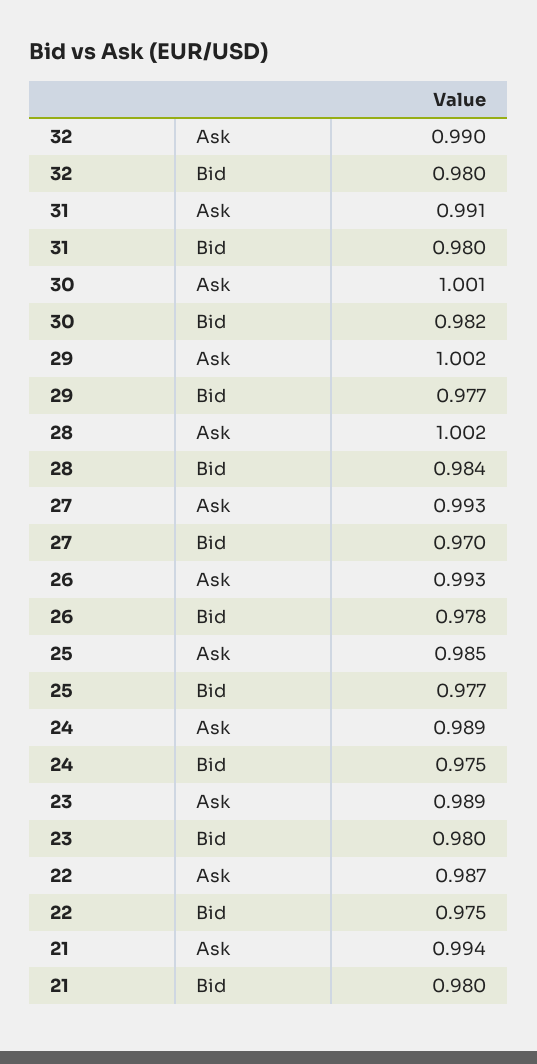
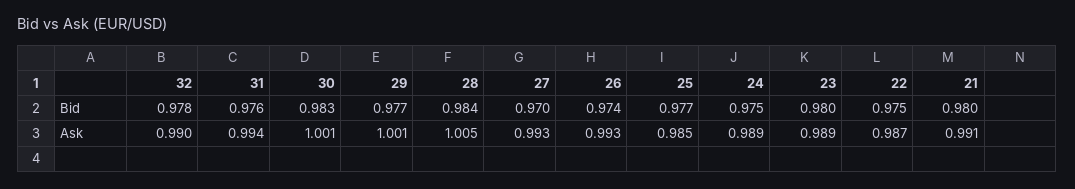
32, Bid: 0.98 -> 0.978
31, Ask: 0.991 -> 0.994
31, Bid: 0.98 -> 0.976
30, Bid: 0.982 -> 0.983
29, Ask: 1.002 -> 1.001
28, Ask: 1.002 -> 1.005
26, Bid: 0.978 -> 0.974
21, Ask: 0.994 -> 0.991

